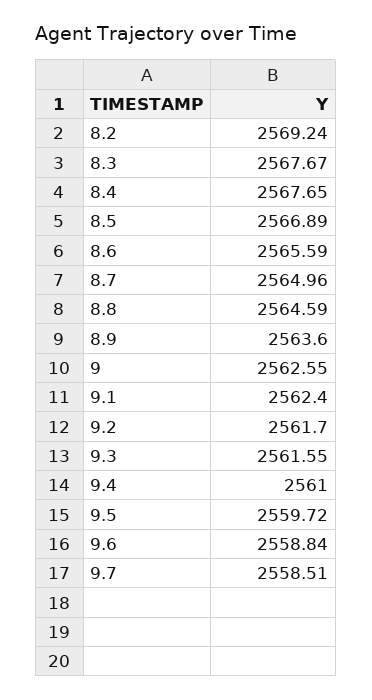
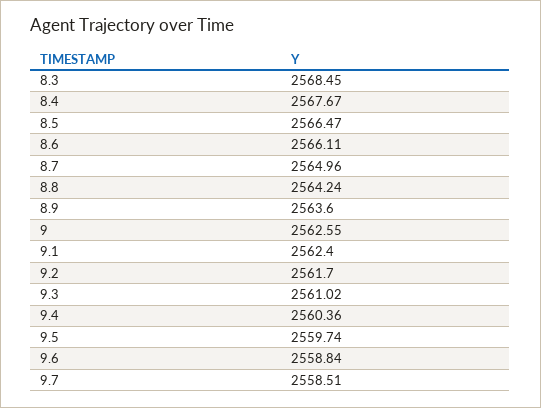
8.2: 2569.24 -> none
8.3: 2567.67 -> 2568.45
8.4: 2567.65 -> 2567.67
8.5: 2566.89 -> 2566.47
8.6: 2565.59 -> 2566.11
8.8: 2564.59 -> 2564.24
9.3: 2561.55 -> 2561.02
9.4: 2561 -> 2560.36
9.5: 2559.72 -> 2559.74

